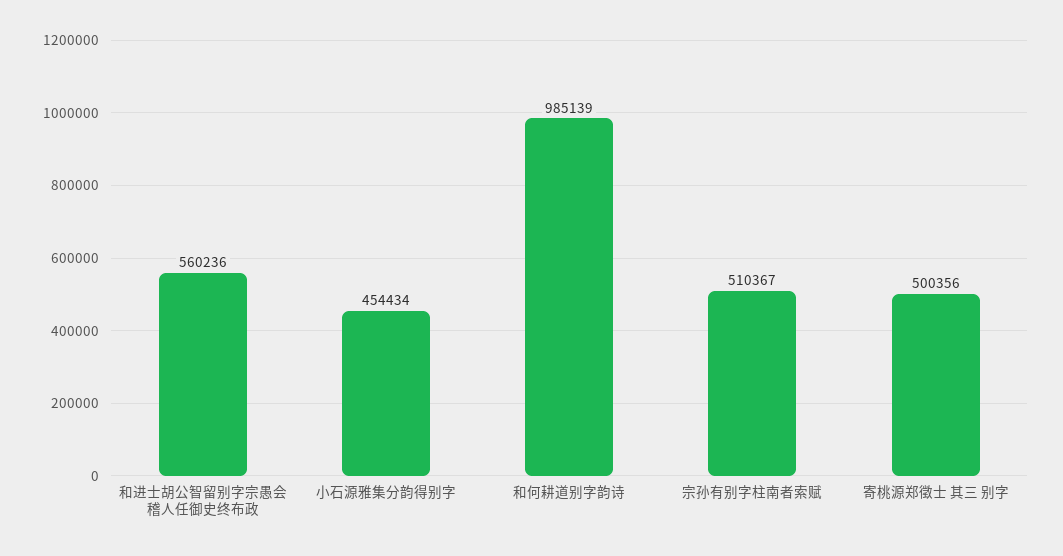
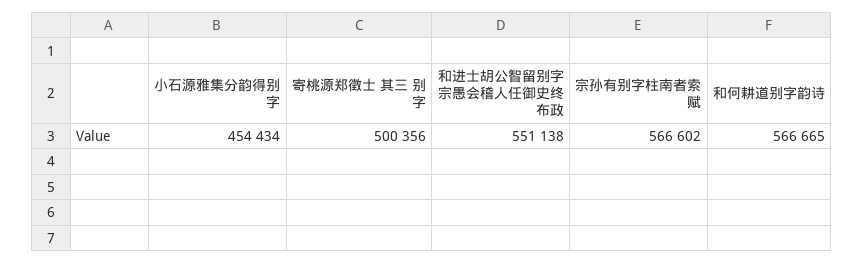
和进士胡公智留别字宗愚会稽人任御史终布政: 560236 -> 551138
和何耕道别字韵诗: 985139 -> 566665
宗孙有别字柱南者索赋: 510367 -> 566602

